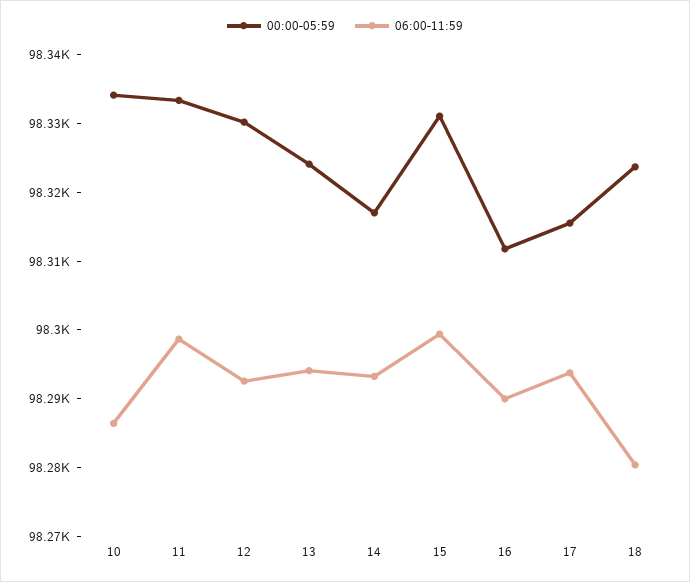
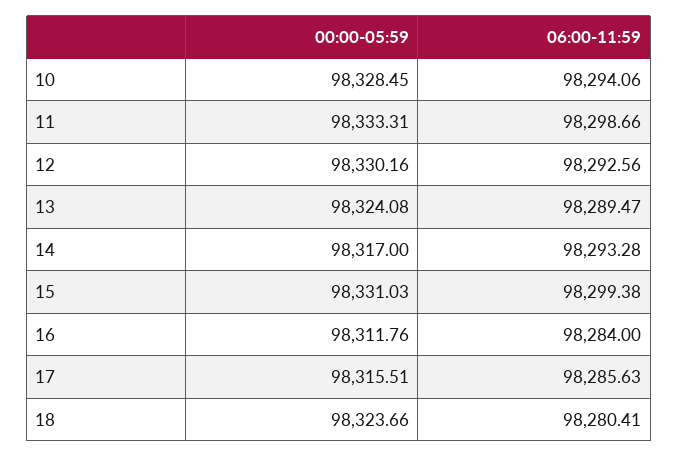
00:00-05:59, 10: 98334 -> 98328.45
06:00-11:59, 10: 98286 -> 98294.06
06:00-11:59, 13: 98294 -> 98289.47
06:00-11:59, 16: 98290 -> 98284
06:00-11:59, 17: 98294 -> 98285.63

